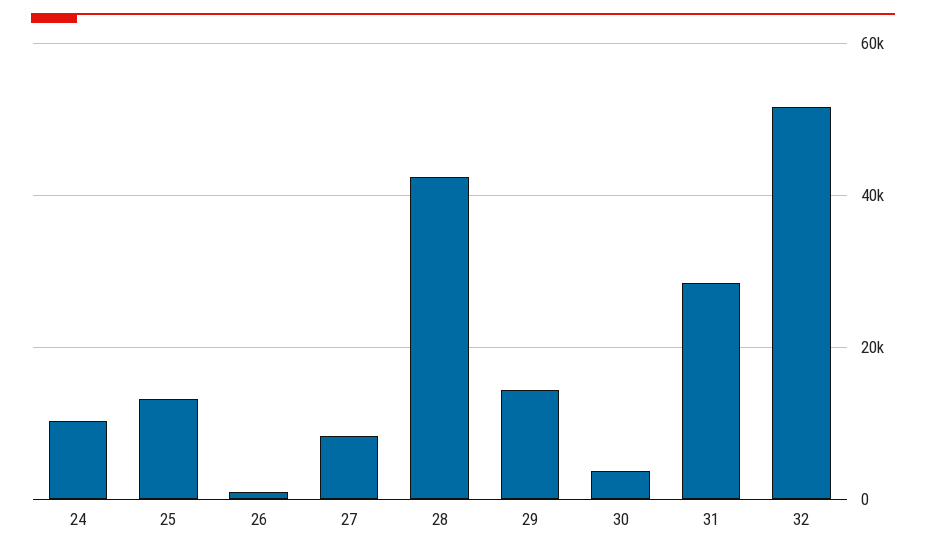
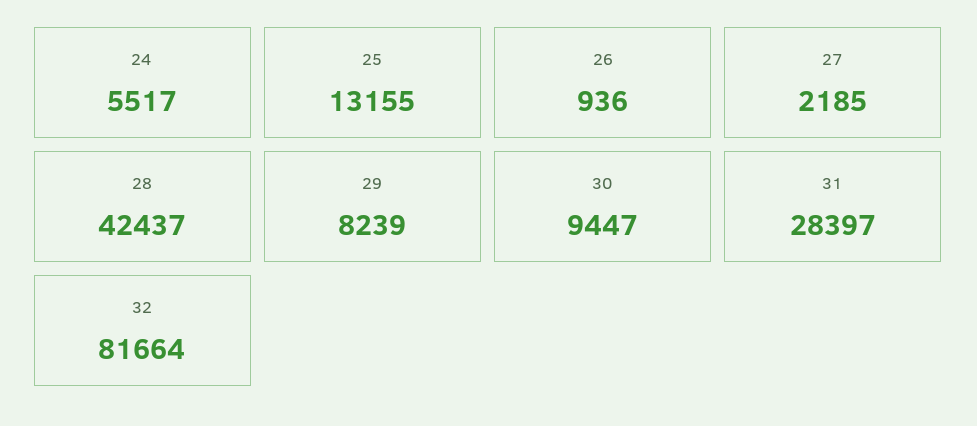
24: 10000 -> 5517
27: 8000 -> 2185
29: 14000 -> 8239
30: 4000 -> 9447
32: 52000 -> 81664

